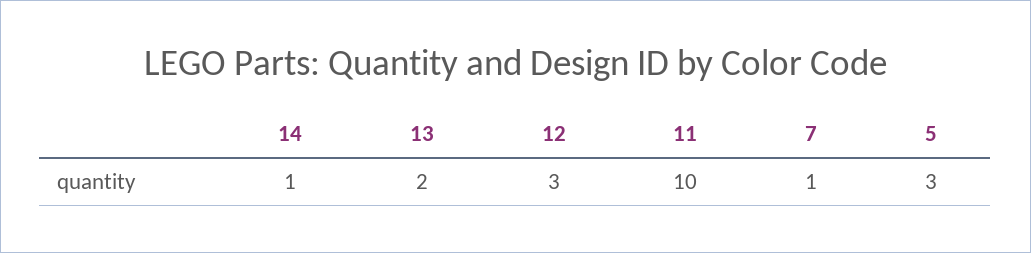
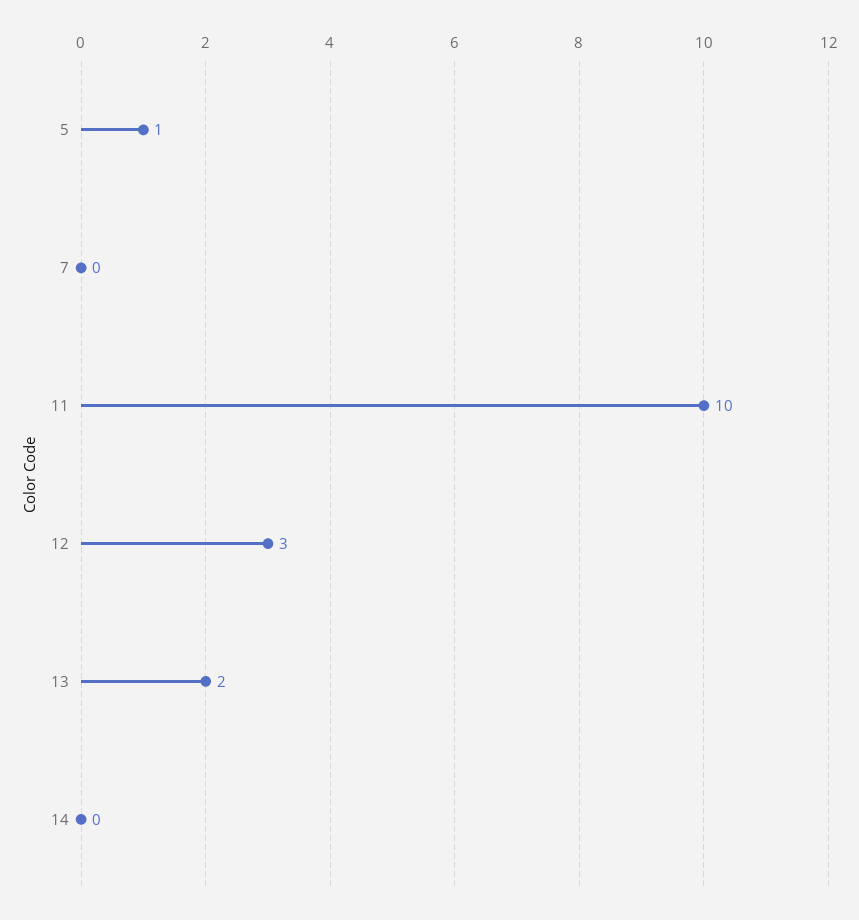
14: 1 -> 0
7: 1 -> 0
5: 3 -> 1

